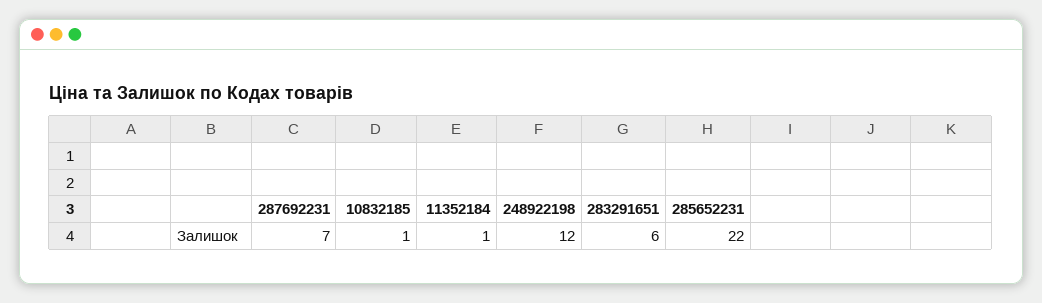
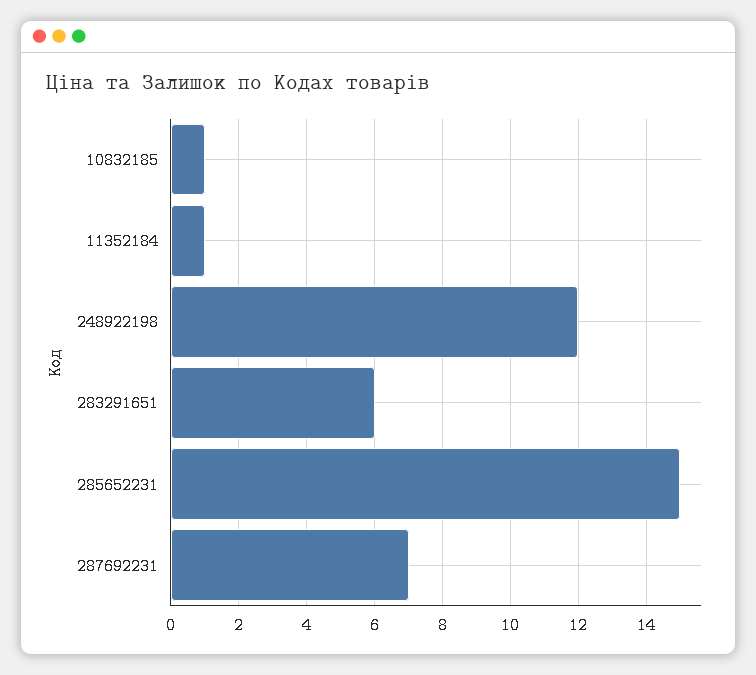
285652231: 22 -> 15

